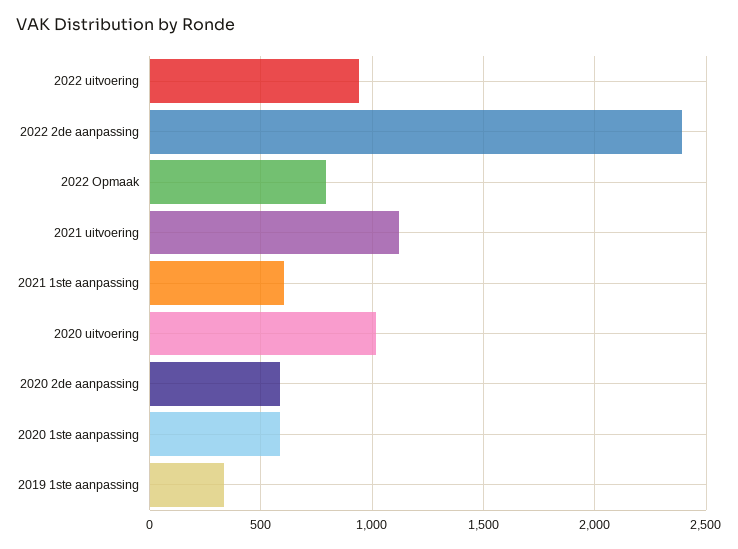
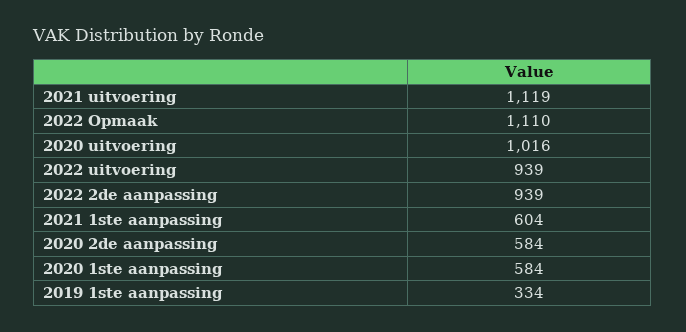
2022 2de aanpassing: 2400 -> 939
2022 Opmaak: 800 -> 1110

